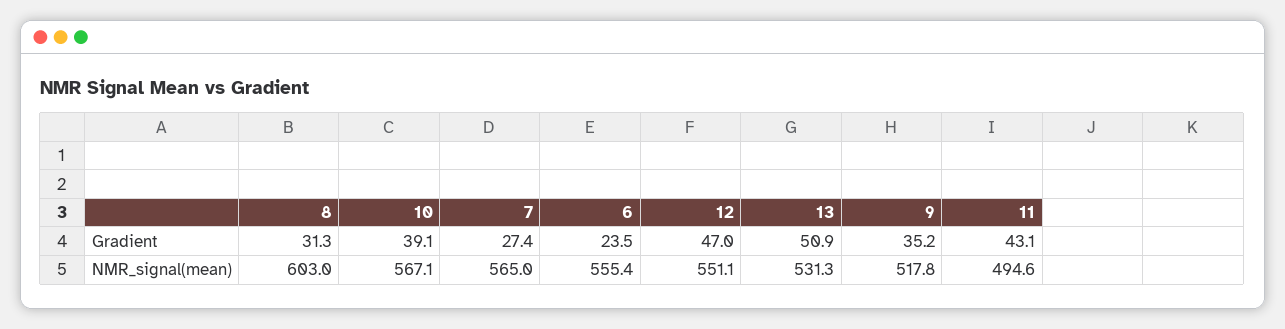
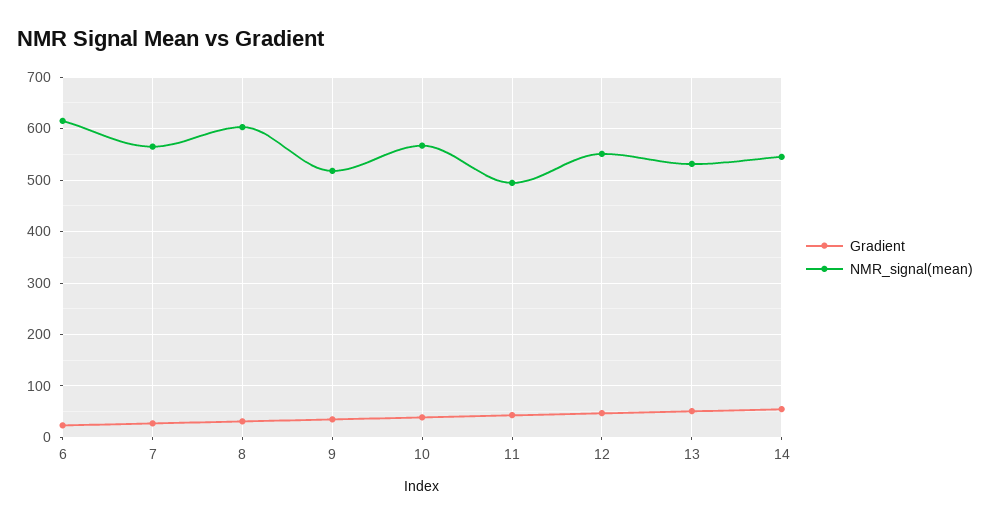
NMR_signal(mean), 6: 555.4 -> 620
Gradient, 14: none -> 60
NMR_signal(mean), 14: none -> 540

